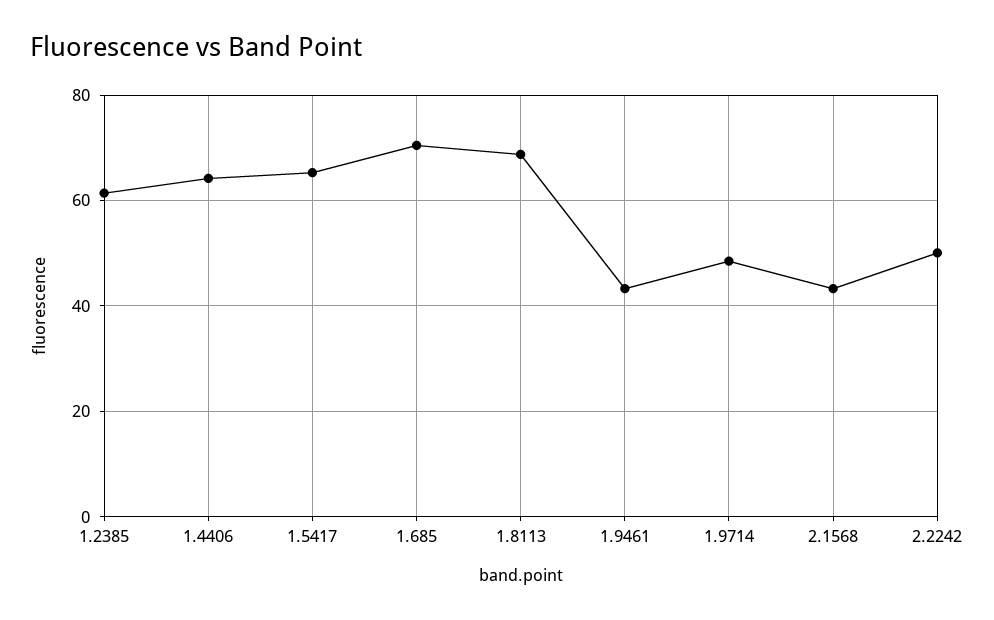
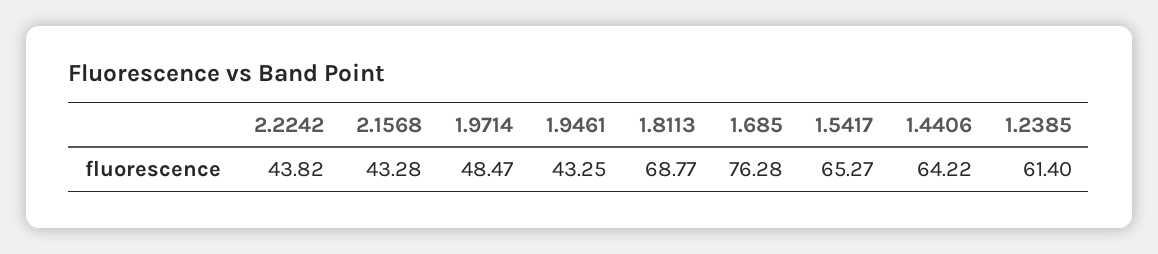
1.685: 70 -> 76.28
2.2242: 50 -> 43.82

